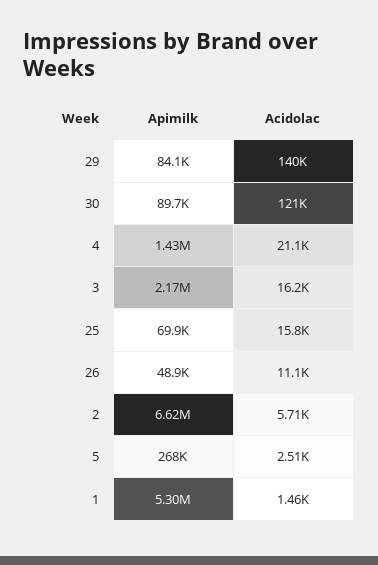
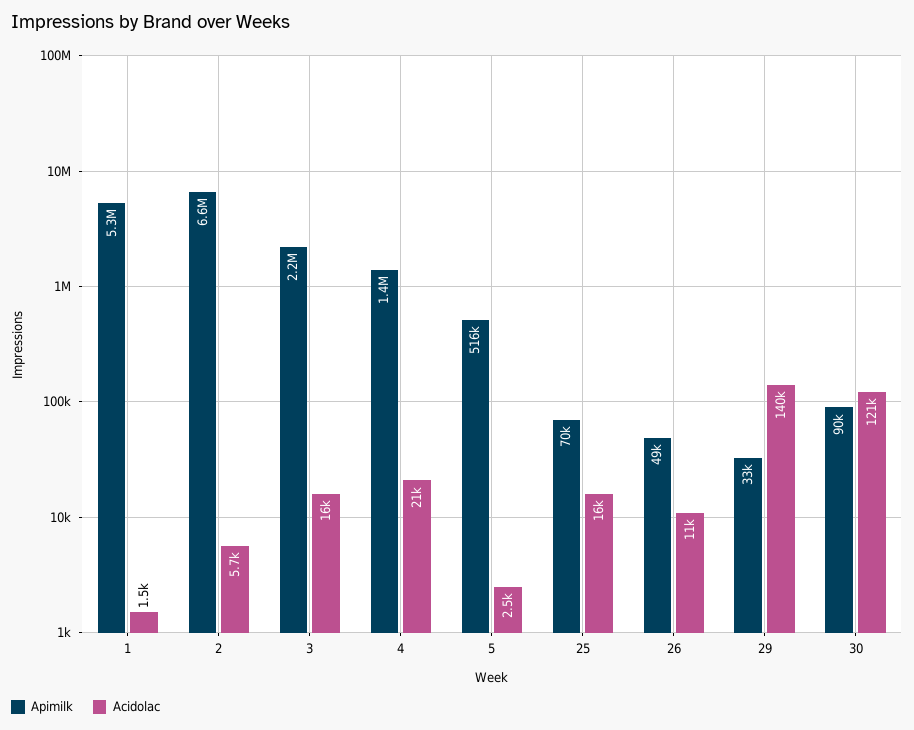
Apimilk, 29: 84100 -> 33000
Apimilk, 5: 268000 -> 516000

